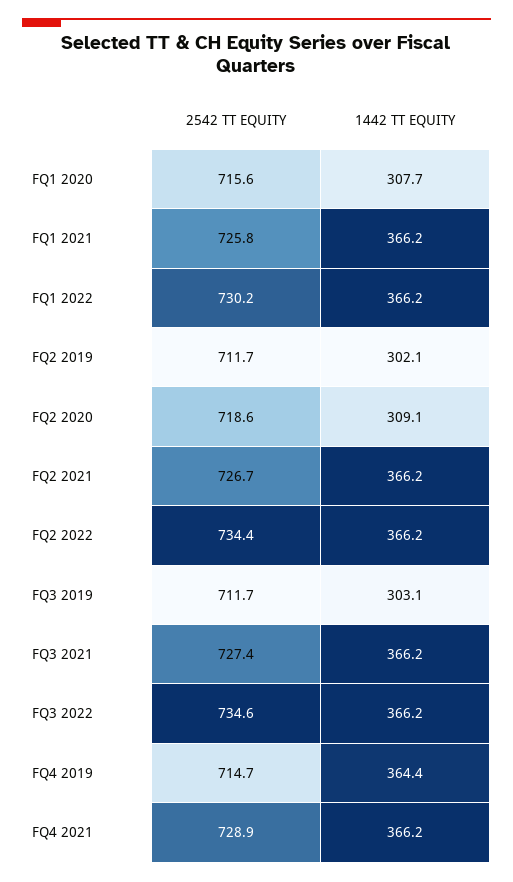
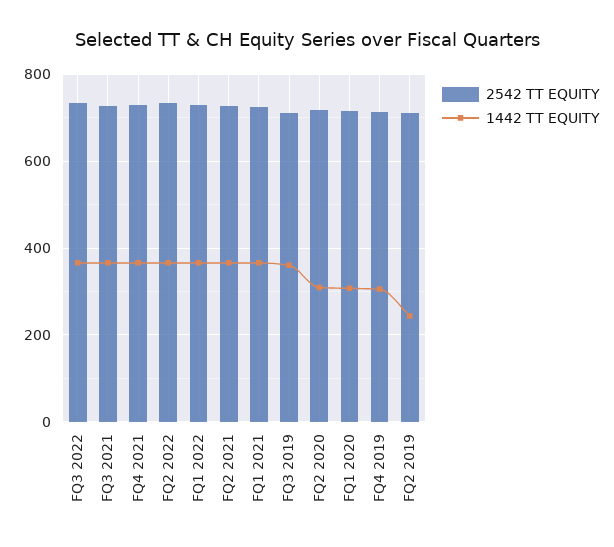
1442 TT EQUITY, FQ2 2019: 302.1 -> 240
1442 TT EQUITY, FQ3 2019: 303.1 -> 360
1442 TT EQUITY, FQ4 2019: 364.4 -> 300

